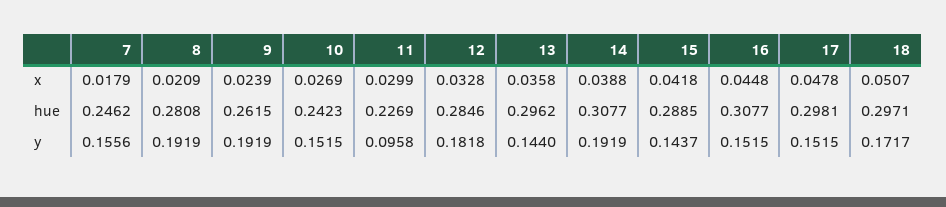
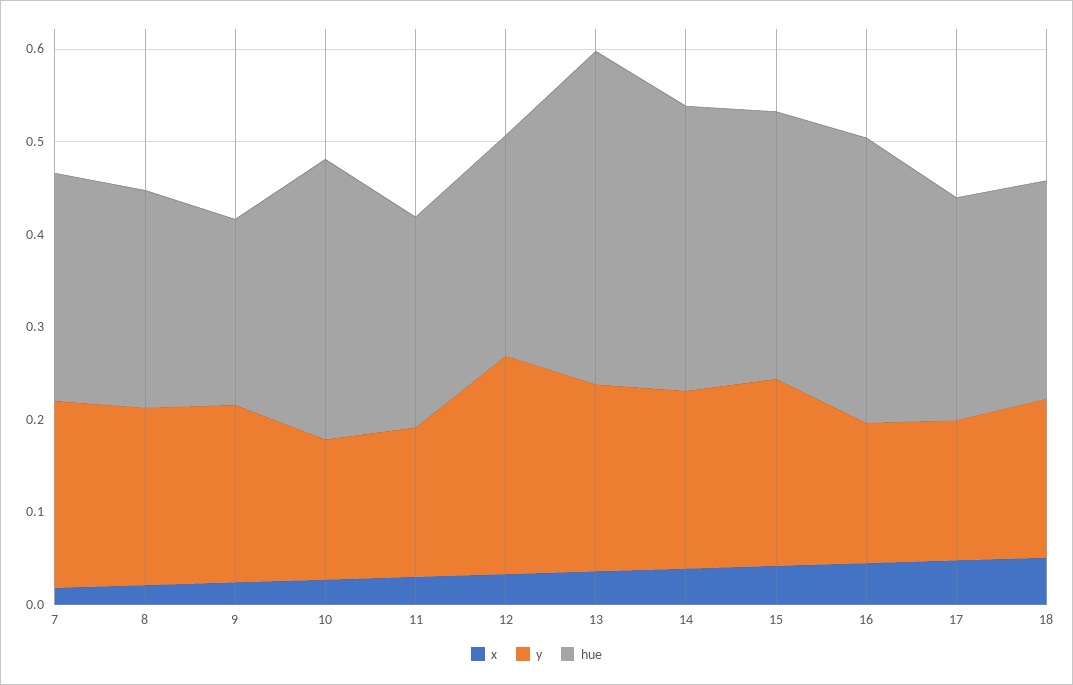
hue, 8: 0.2808 -> 0.24
hue, 9: 0.2615 -> 0.2
hue, 10: 0.2423 -> 0.3
hue, 12: 0.2846 -> 0.24
hue, 13: 0.2962 -> 0.36
hue, 17: 0.2981 -> 0.24
hue, 18: 0.2971 -> 0.24
y, 7: 0.1556 -> 0.2
y, 11: 0.0958 -> 0.16
y, 12: 0.1818 -> 0.24
y, 13: 0.144 -> 0.2
y, 15: 0.1437 -> 0.2

